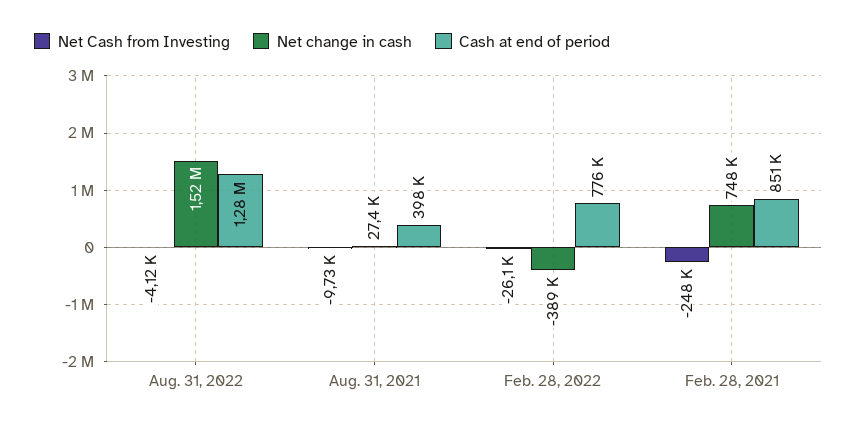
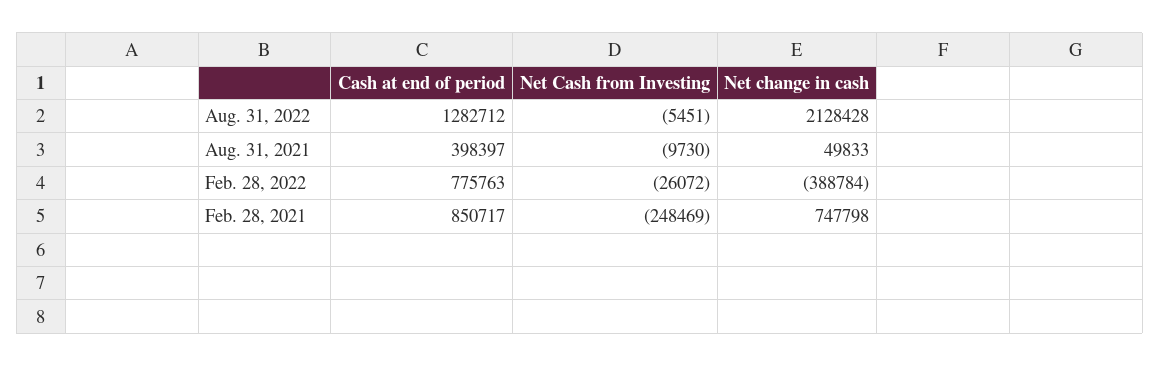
Net Cash from Investing, Aug. 31, 2022: -4120 -> -5451
Net change in cash, Aug. 31, 2022: 1520000 -> 2128428
Net change in cash, Aug. 31, 2021: 27400 -> 49833

